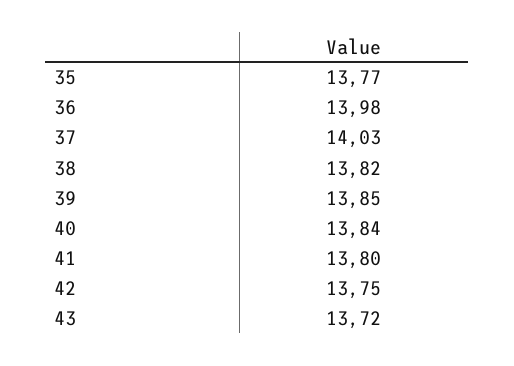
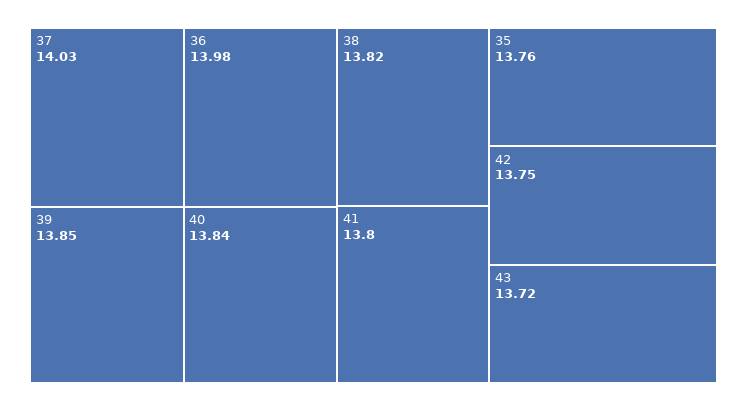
35: 13.77 -> 13.76

